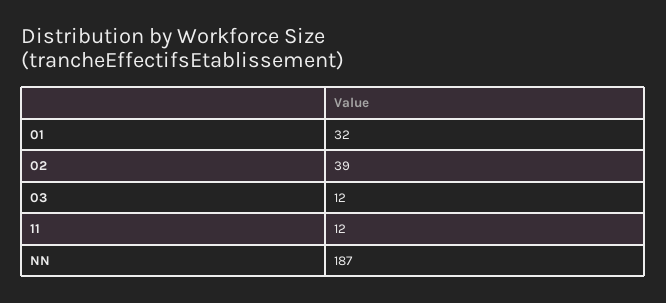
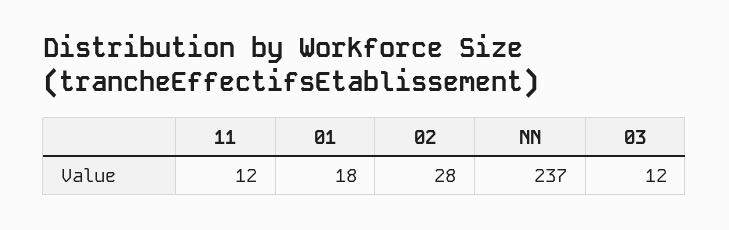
01: 32 -> 18
02: 39 -> 28
NN: 187 -> 237

